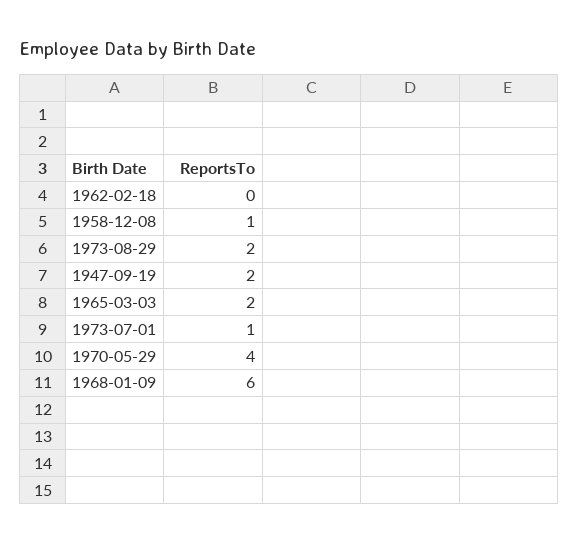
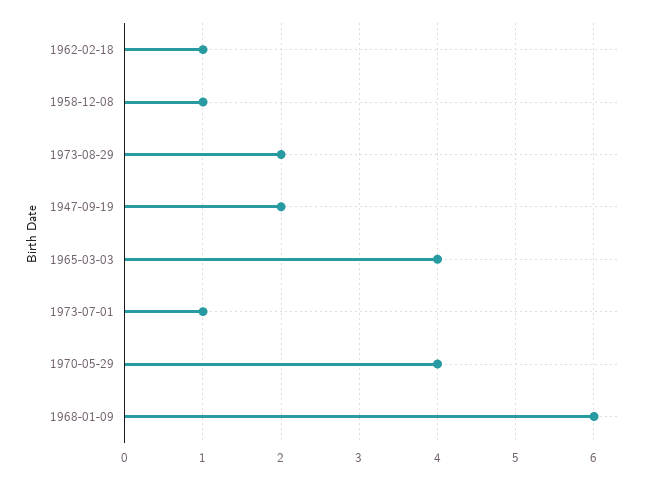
1962-02-18: 0 -> 1
1965-03-03: 2 -> 4

